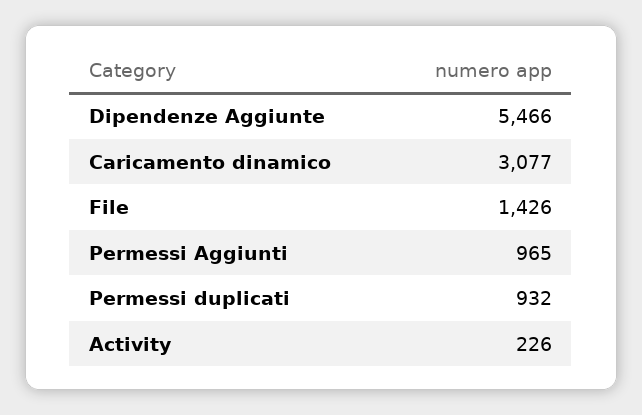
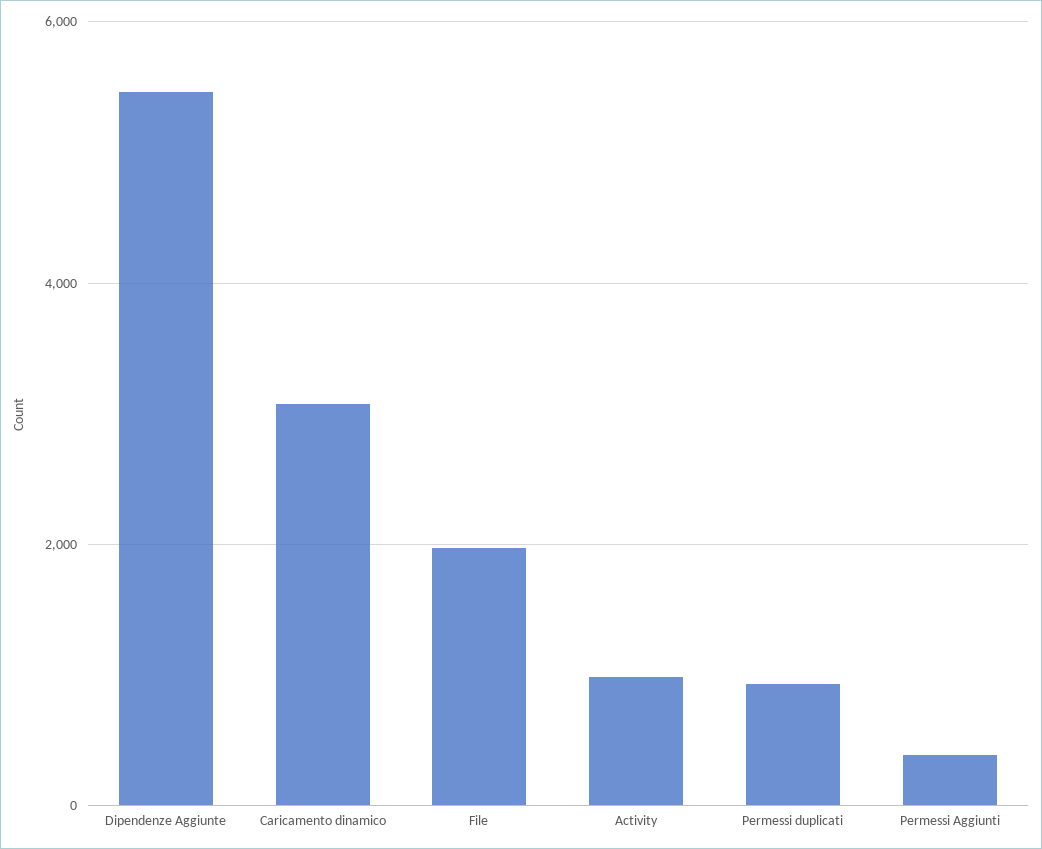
File: 1426 -> 2000
Permessi Aggiunti: 965 -> 400
Activity: 226 -> 1000

